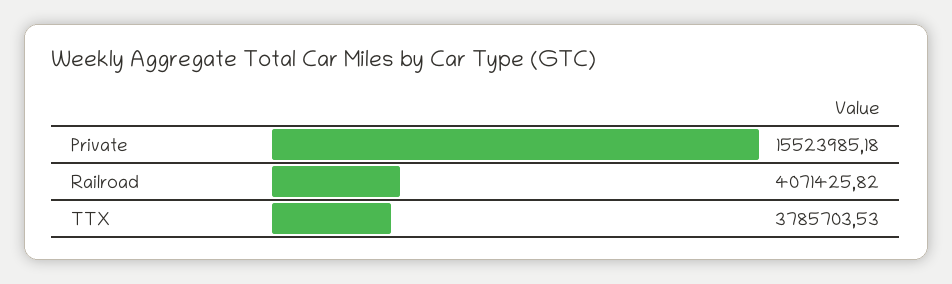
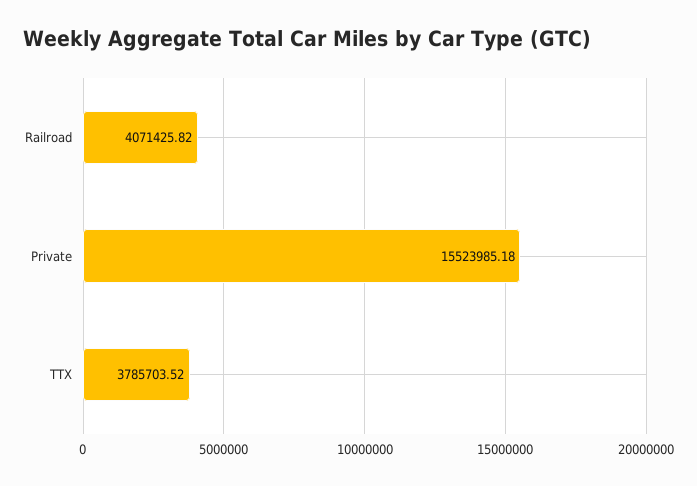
TTX: 3785703.53 -> 3785703.52

